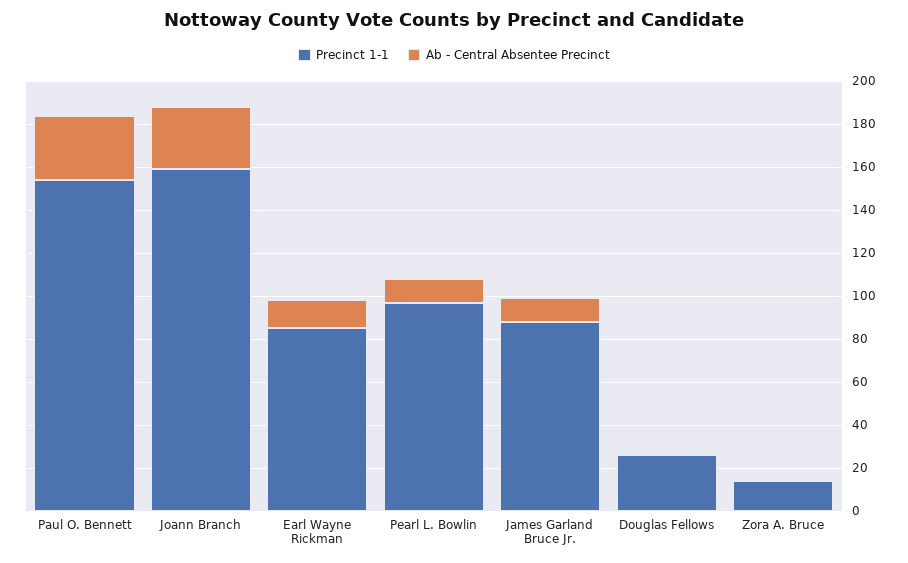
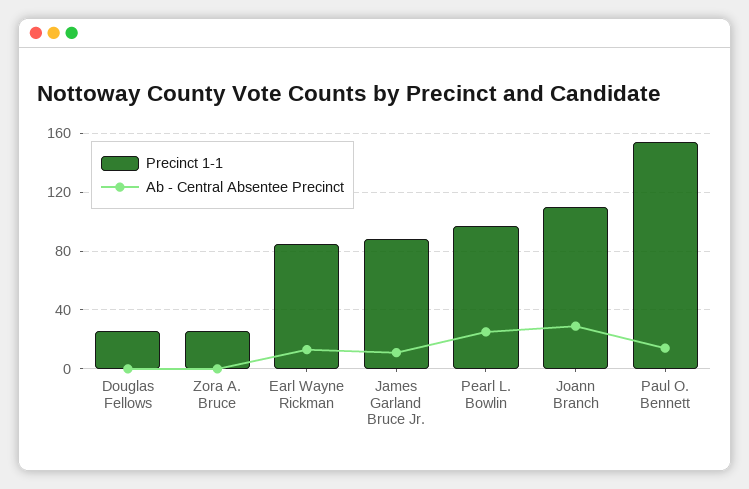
Ab - Central Absentee Precinct, Paul O. Bennett: 30 -> 15
Precinct 1-1, Joann Branch: 160 -> 110
Ab - Central Absentee Precinct, Pearl L. Bowlin: 10 -> 25
Precinct 1-1, Zora A. Bruce: 15 -> 25

